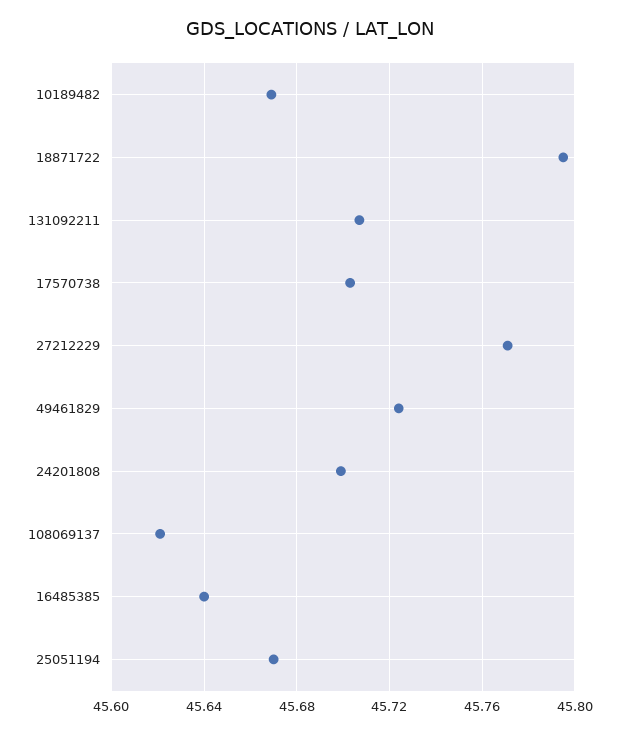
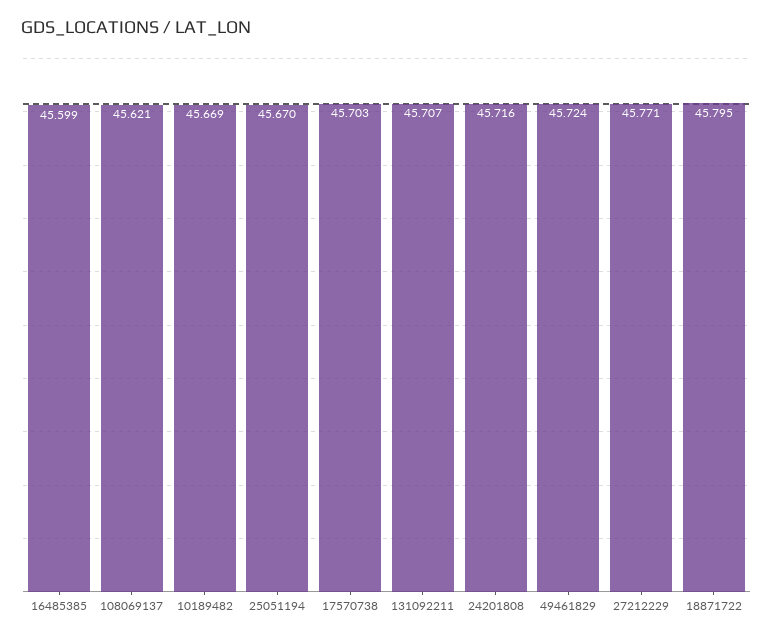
24201808: 45.7 -> 45.716
16485385: 45.64 -> 45.599

